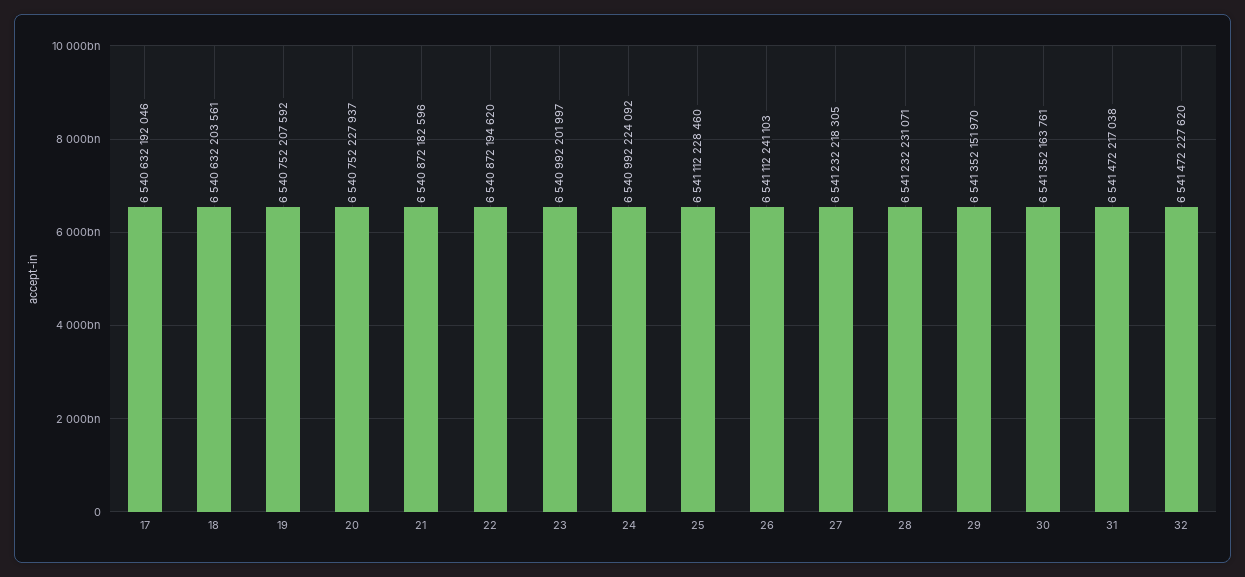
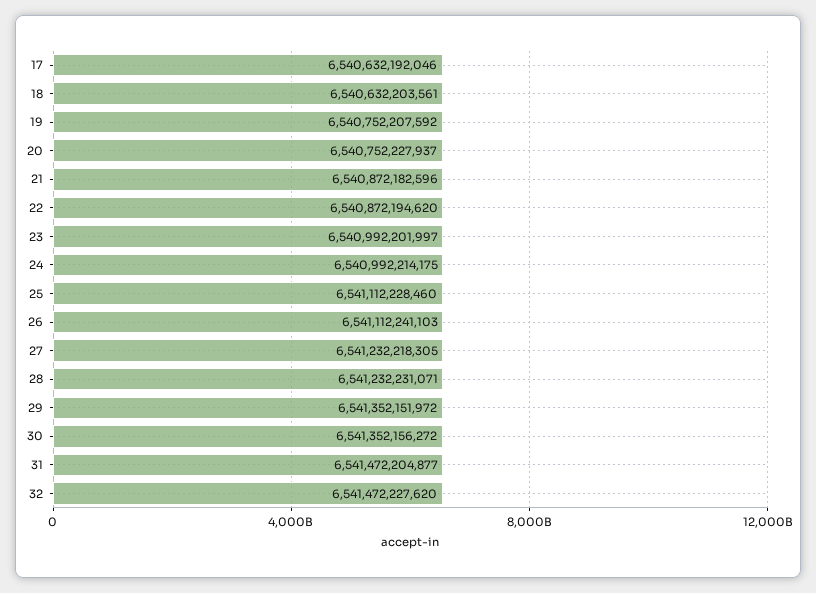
24: 6540992224092 -> 6540992214175
29: 6541352151970 -> 6541352151972
30: 6541352163761 -> 6541352156272
31: 6541472217038 -> 6541472204877

